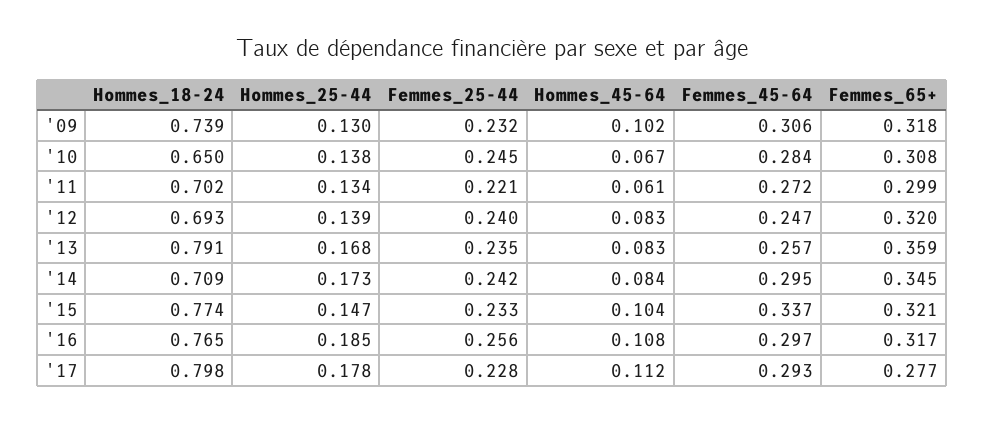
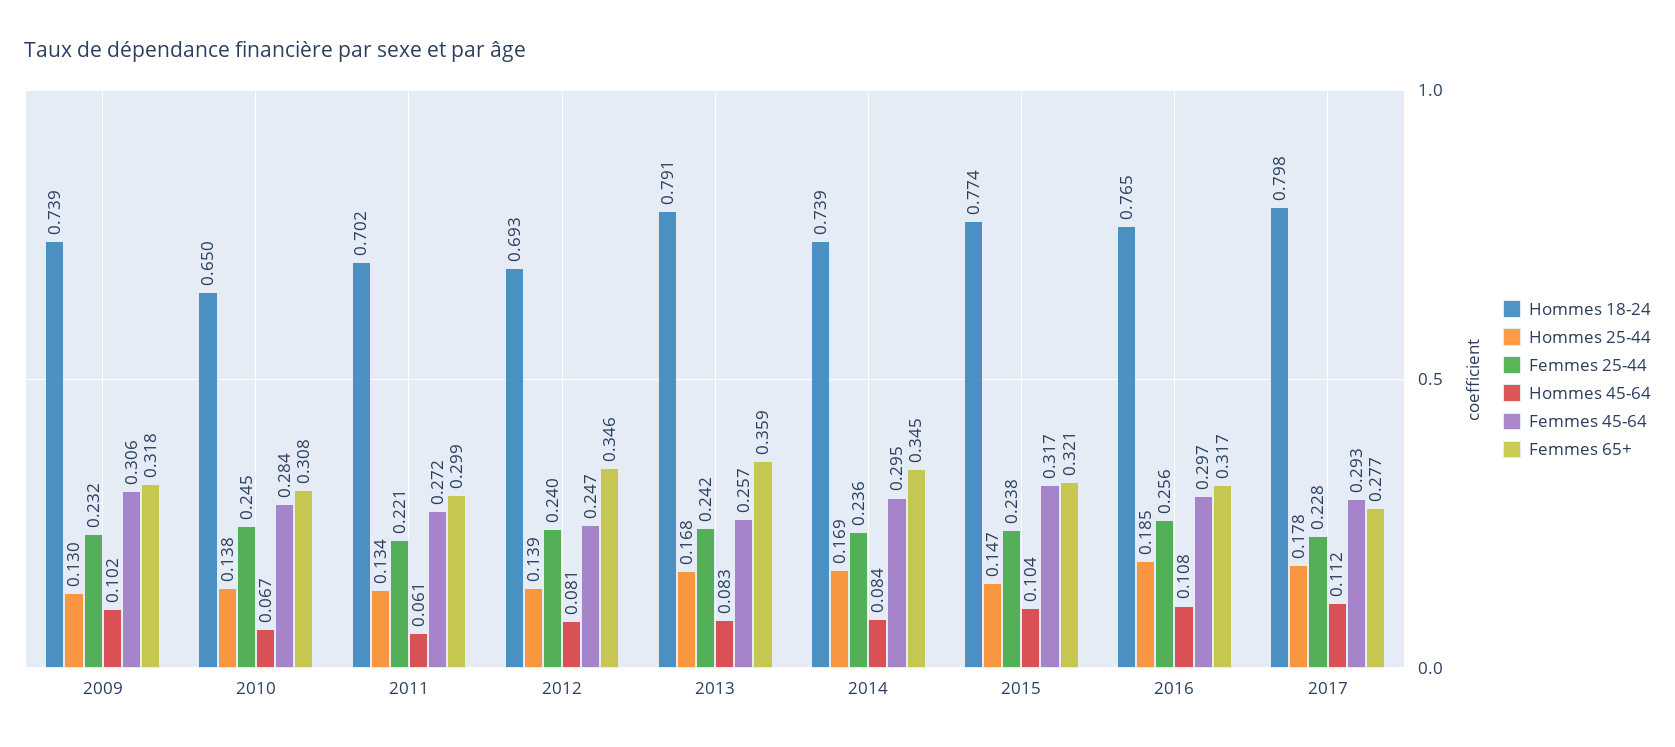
Hommes_45-64, '12: 0.083 -> 0.081
Femmes_65+, '12: 0.32 -> 0.346
Femmes_25-44, '13: 0.235 -> 0.242
Hommes_18-24, '14: 0.709 -> 0.739
Hommes_25-44, '14: 0.173 -> 0.169
Femmes_25-44, '14: 0.242 -> 0.236
Femmes_25-44, '15: 0.233 -> 0.238
Femmes_45-64, '15: 0.337 -> 0.317

